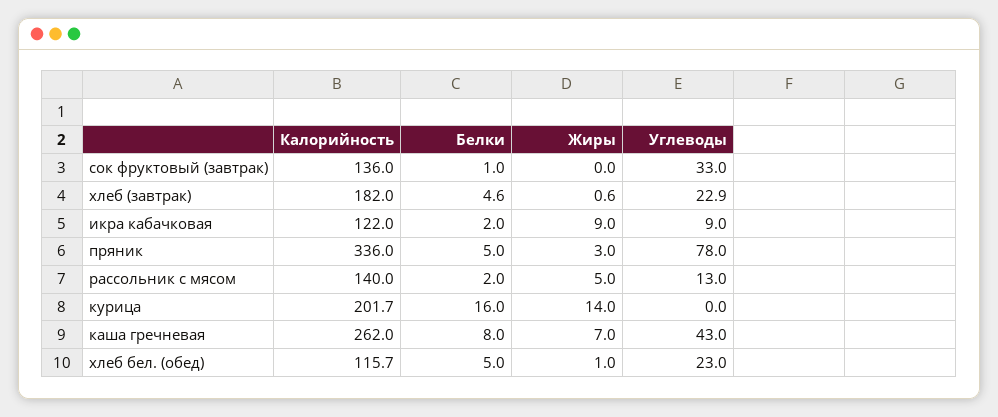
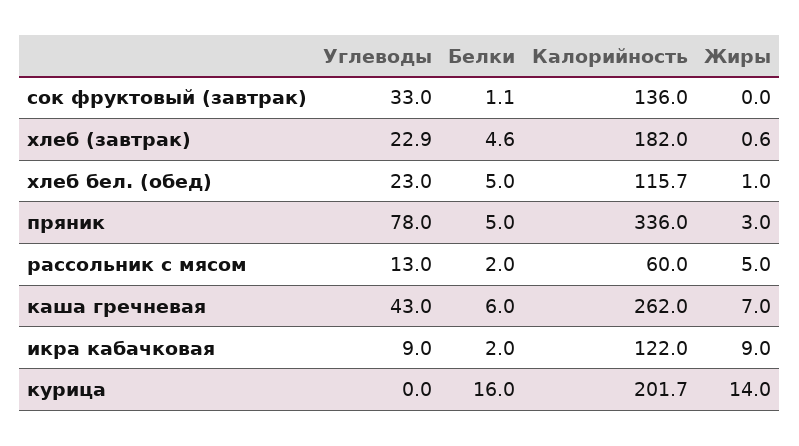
Белки, сок фруктовый (завтрак): 1 -> 1.1
Калорийность, рассольник с мясом: 140 -> 60
Белки, каша гречневая: 8 -> 6

